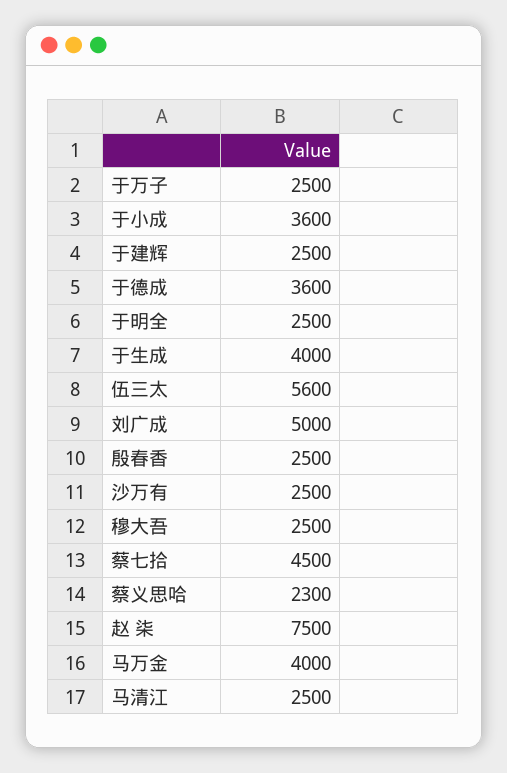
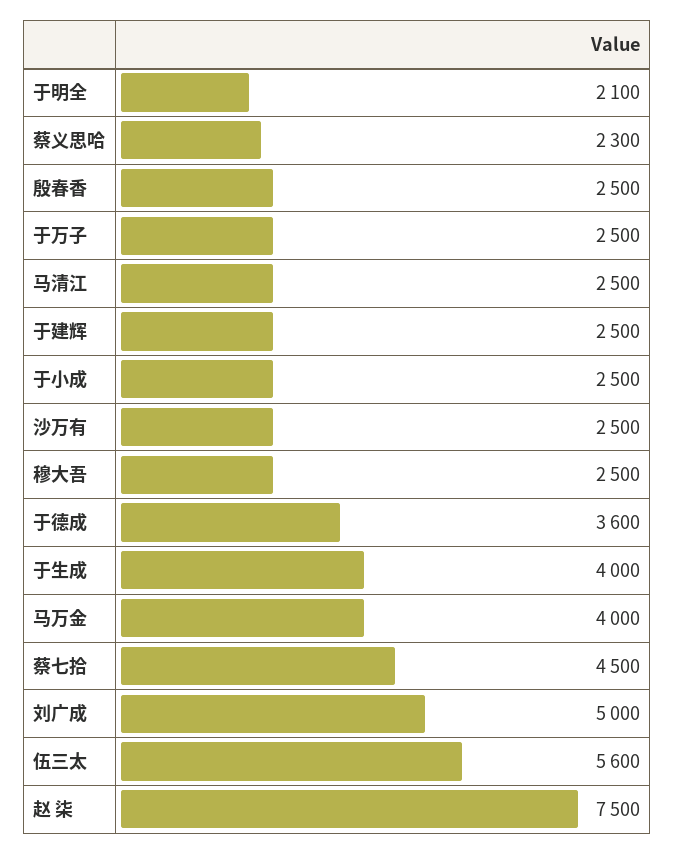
于小成: 3600 -> 2500
于明全: 2500 -> 2100

